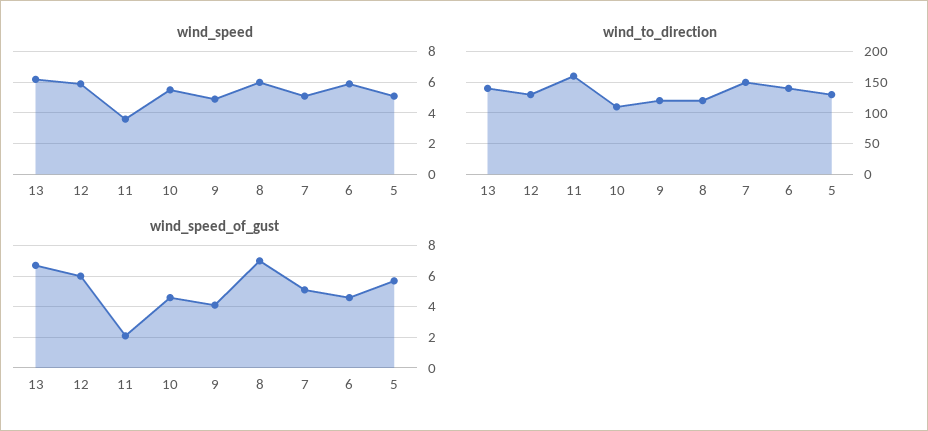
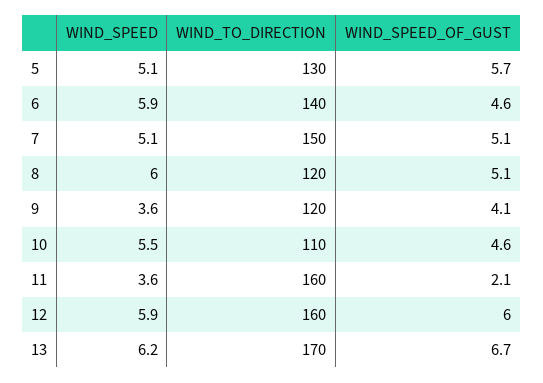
wind_speed, 9: 5 -> 3.6
wind_to_direction, 13: 140 -> 170
wind_to_direction, 12: 130 -> 160
wind_speed_of_gust, 8: 7 -> 5.1

